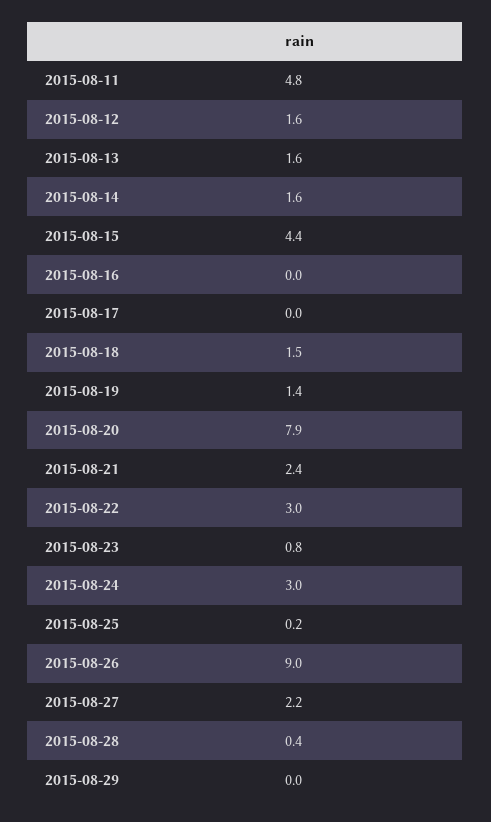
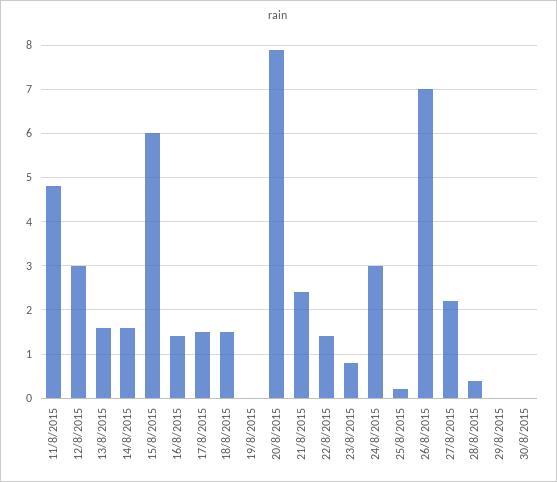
2015-08-12: 1.6 -> 3
2015-08-15: 4.4 -> 6
2015-08-16: 0 -> 1.5
2015-08-17: 0 -> 1.5
2015-08-19: 1.4 -> 0
2015-08-22: 3 -> 1.5
2015-08-26: 9 -> 7
30/8/2015: none -> 0

